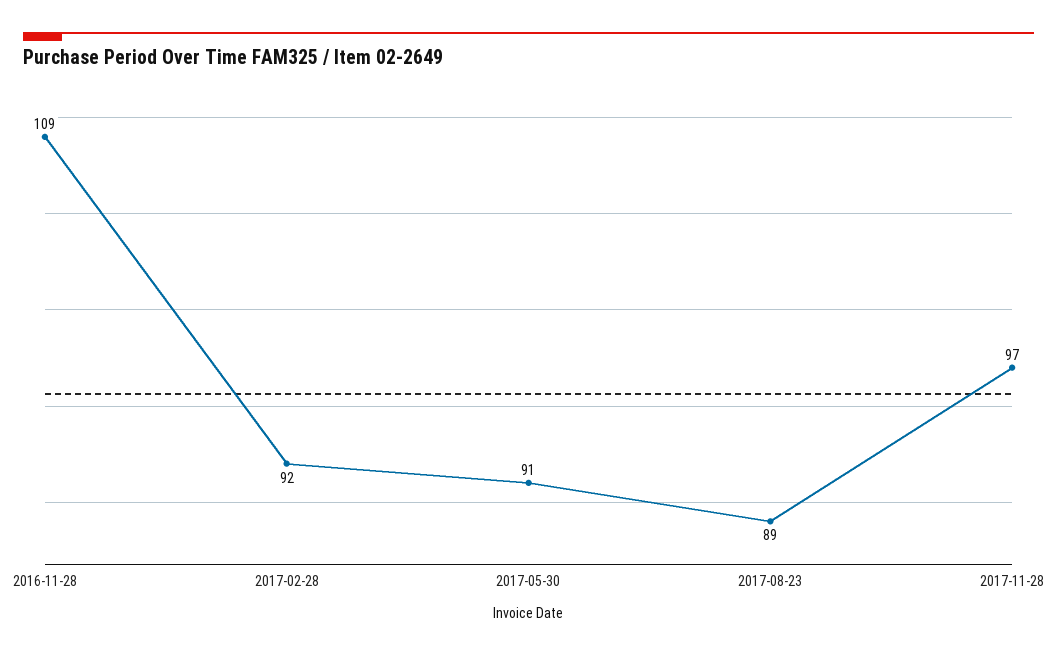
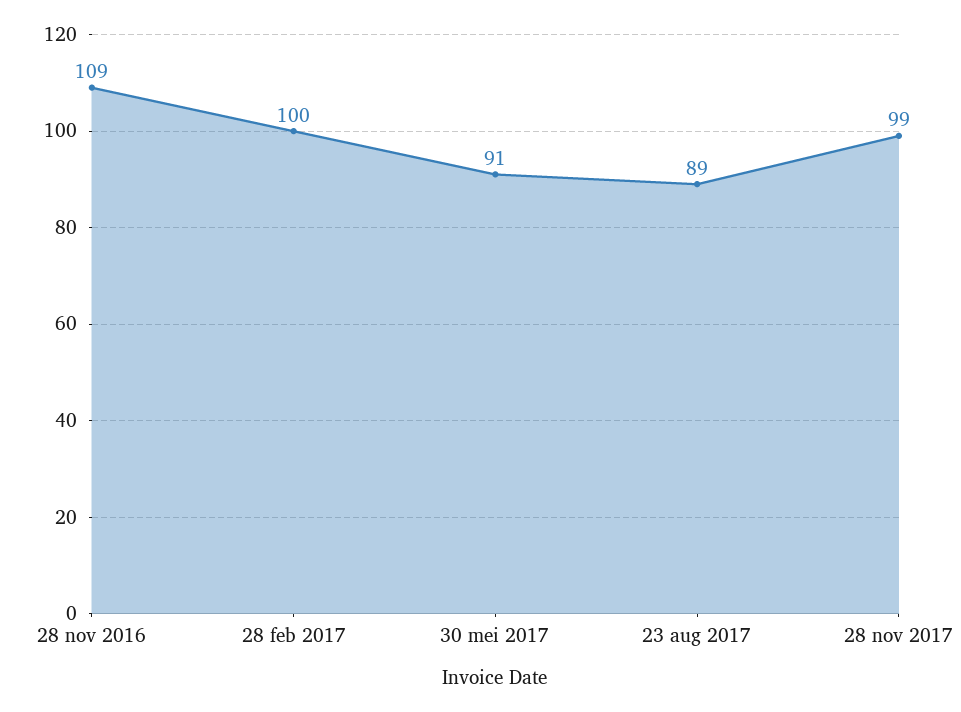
2017-02-28: 92 -> 100
2017-11-28: 97 -> 99

